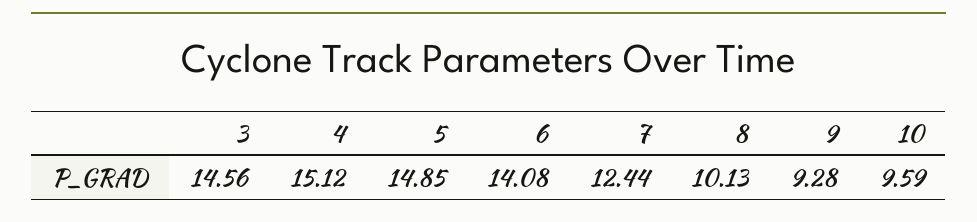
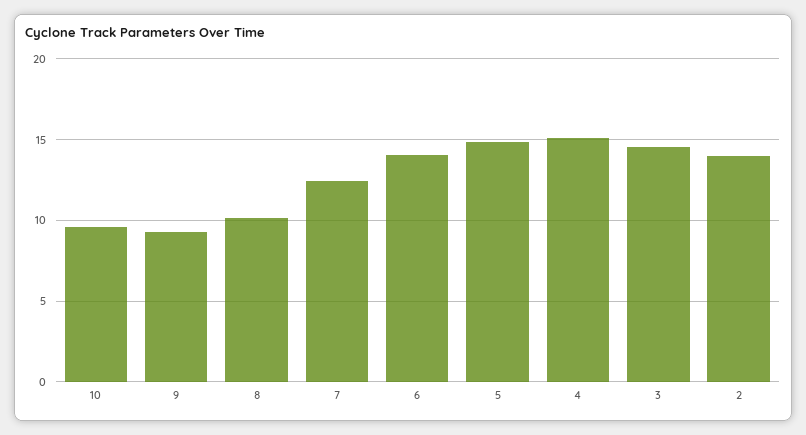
2: none -> 14

